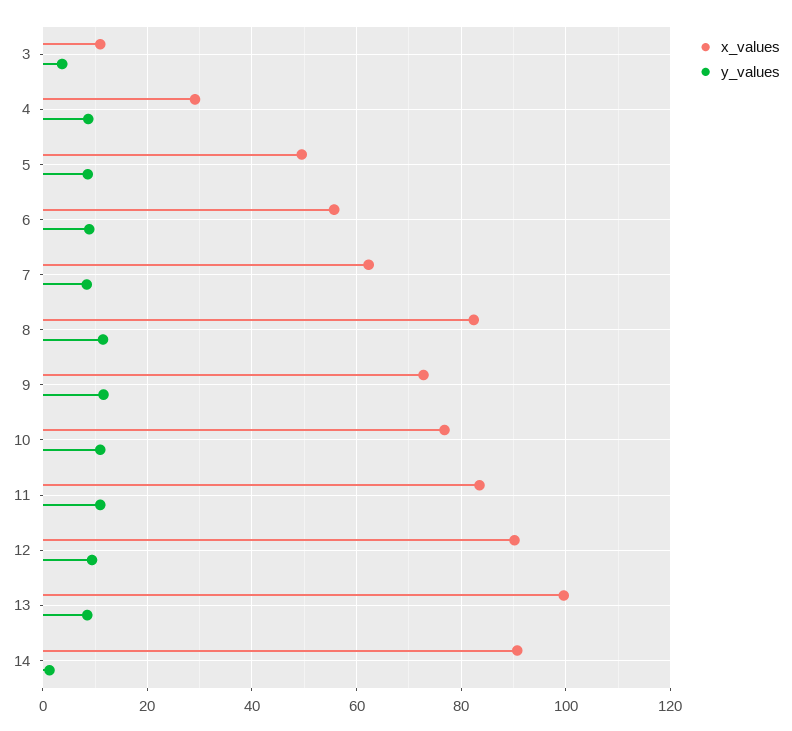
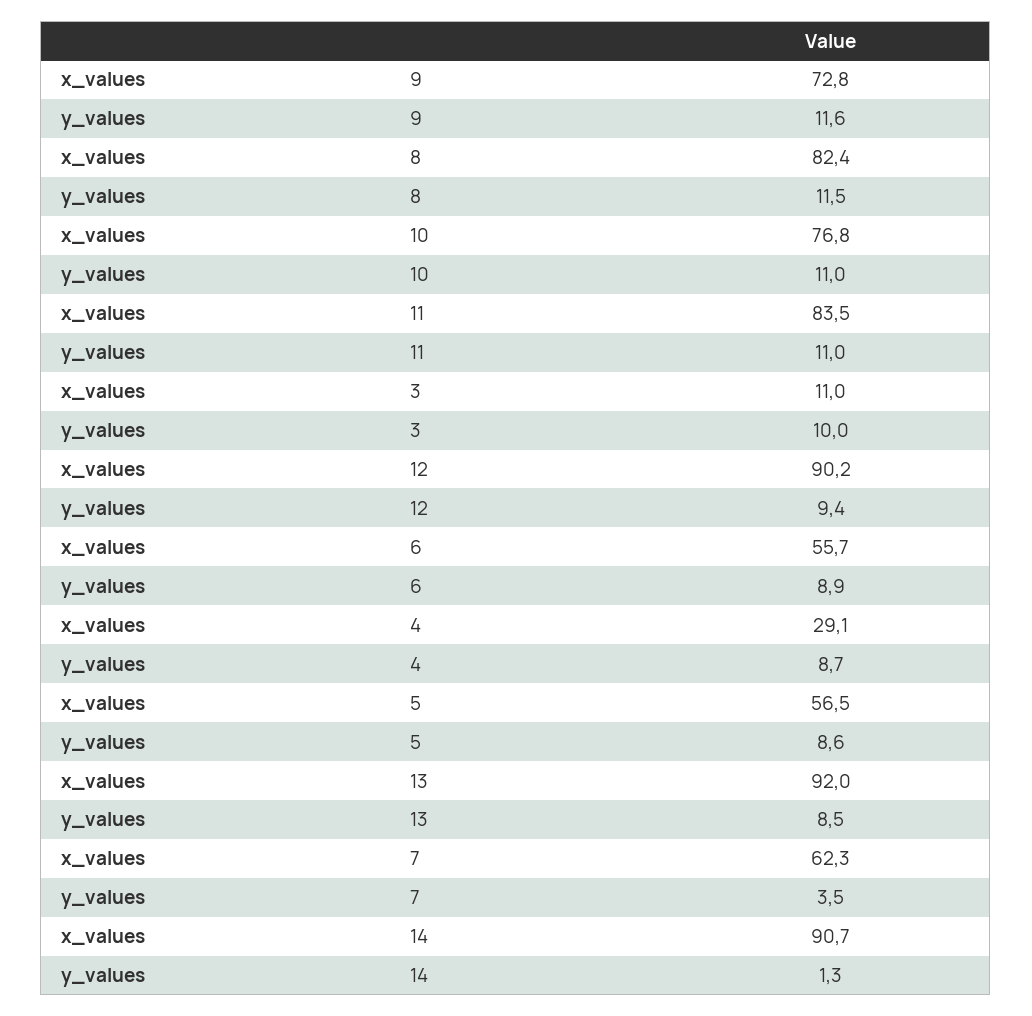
y_values, 3: 4 -> 10
x_values, 5: 50 -> 56.5
y_values, 7: 8 -> 3.5
x_values, 13: 100 -> 92

